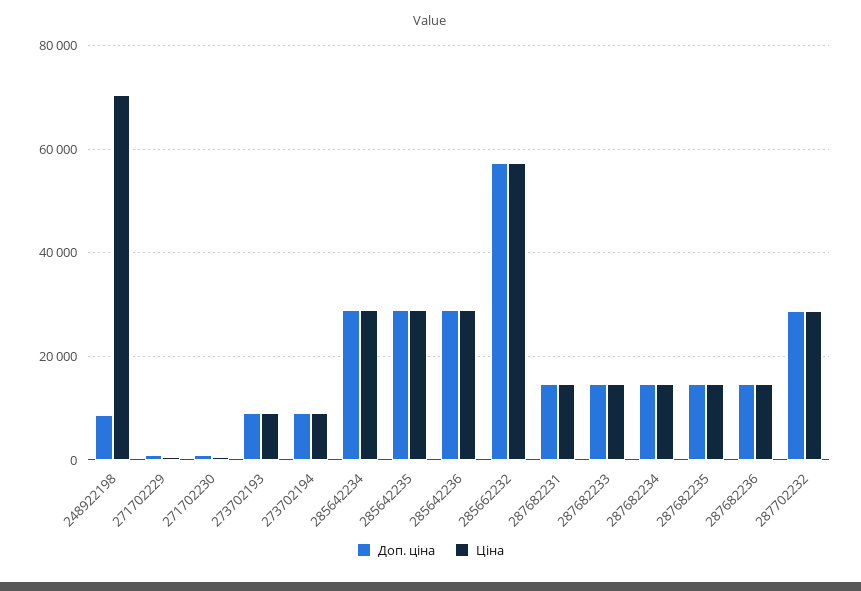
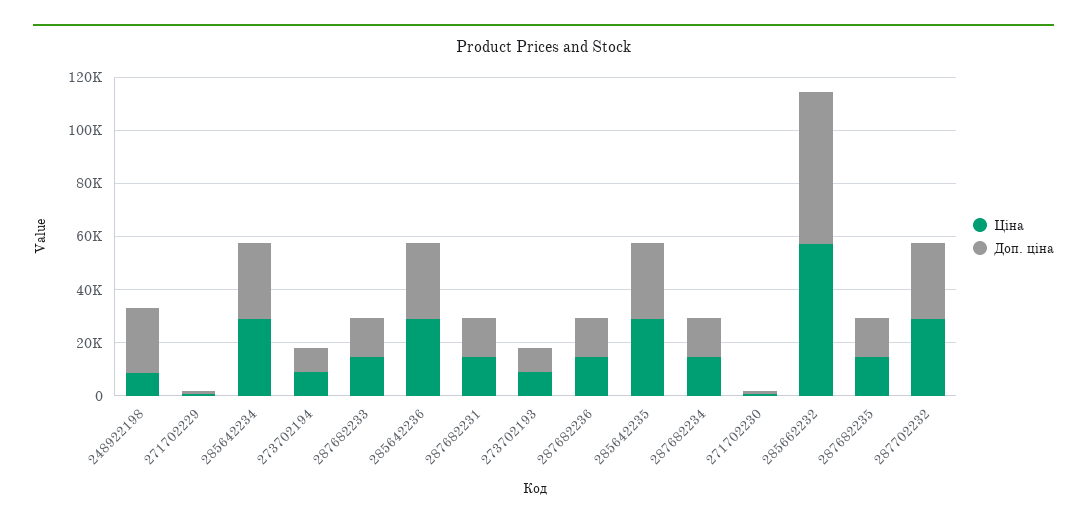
Доп. ціна, 248922198: 8000 -> 25000
Ціна, 248922198: 70000 -> 10000

